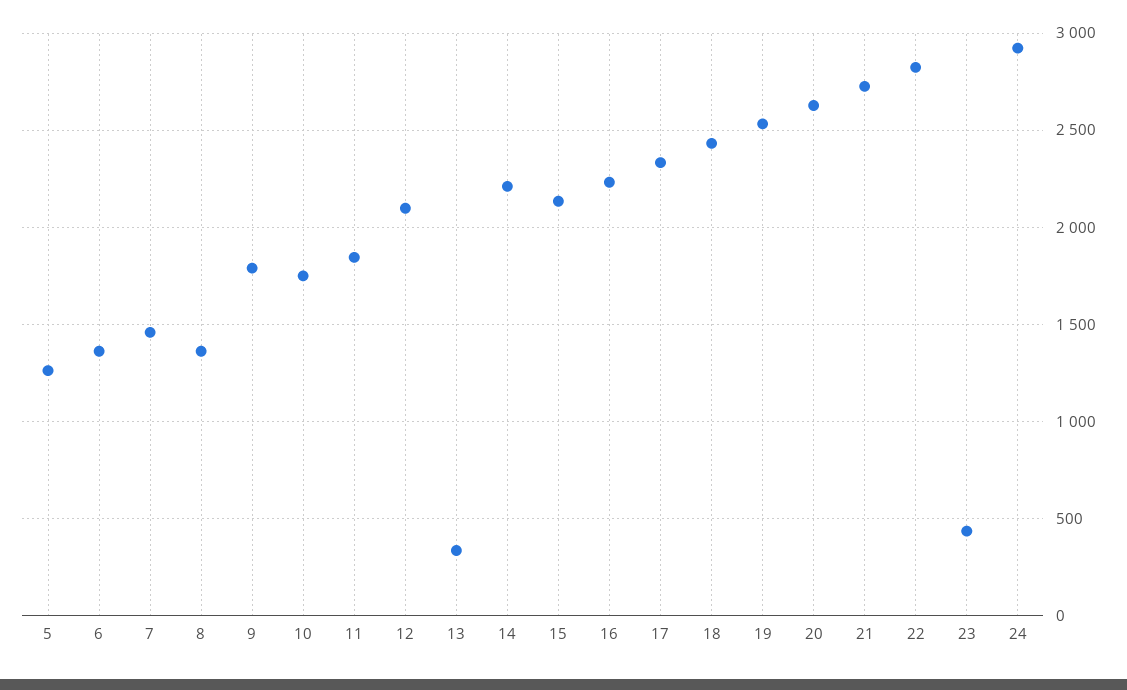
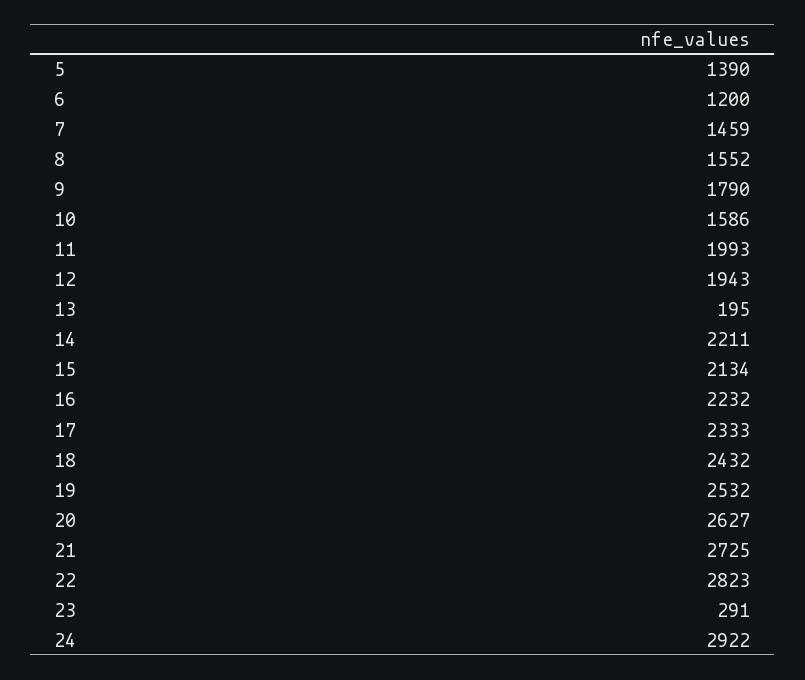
5: 1250 -> 1390
6: 1350 -> 1200
8: 1350 -> 1552
10: 1750 -> 1586
11: 1850 -> 1993
12: 2100 -> 1943
13: 350 -> 195
23: 450 -> 291

